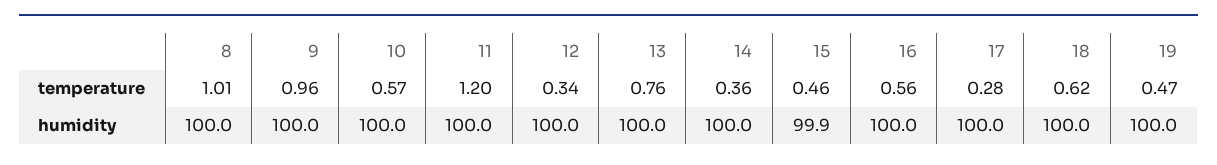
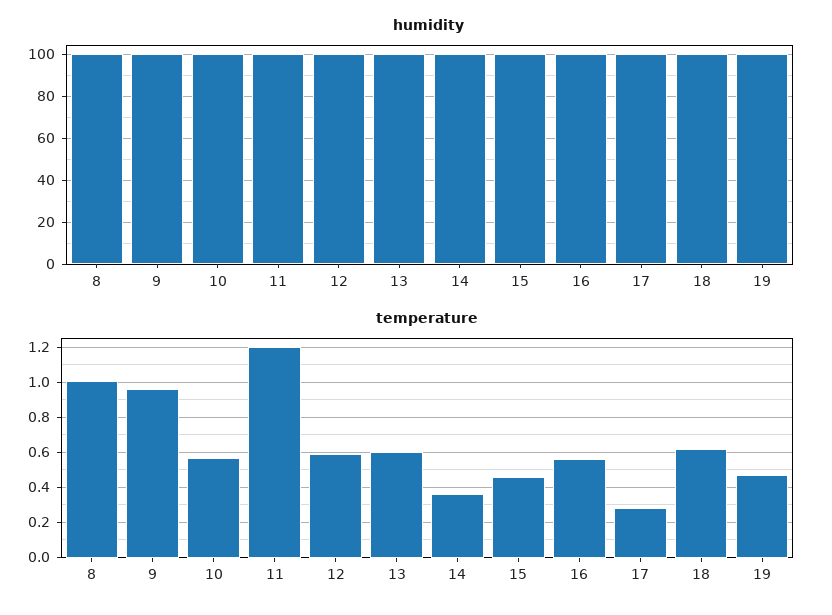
temperature, 12: 0.34 -> 0.6
temperature, 13: 0.76 -> 0.6

